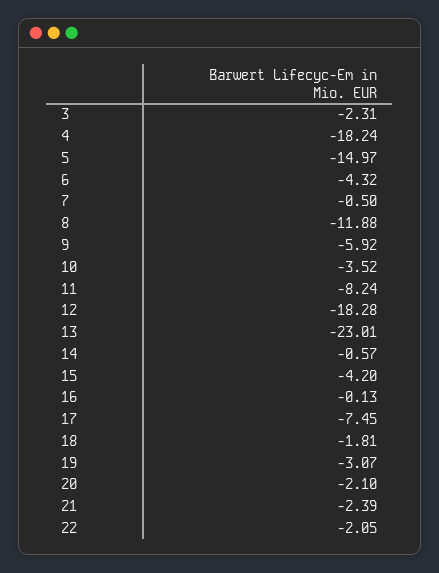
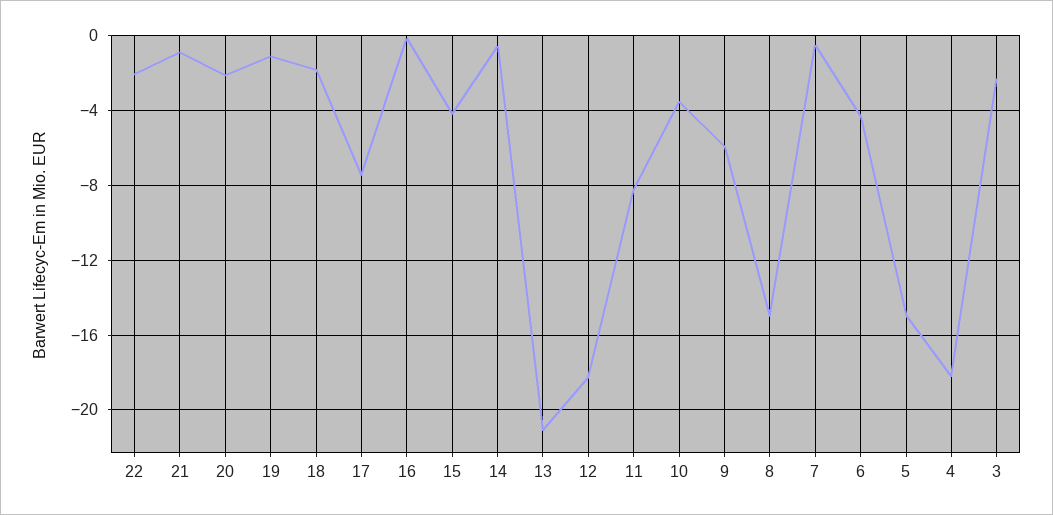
8: -11.88 -> -15
13: -23.01 -> -21
19: -3.07 -> -1
21: -2.39 -> -1

